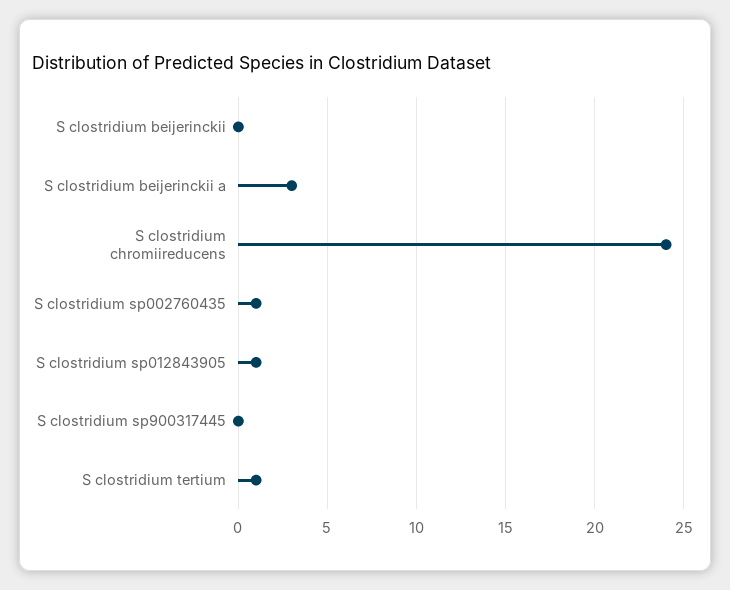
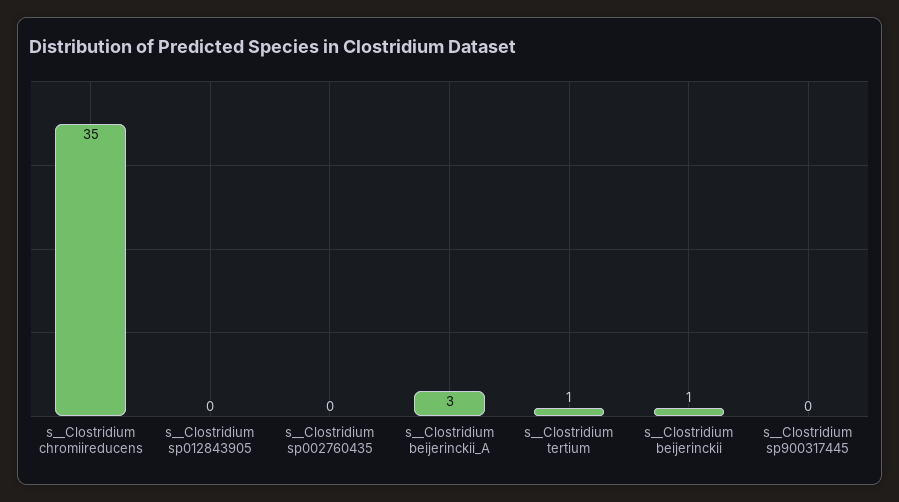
S  clostridium beijerinckii: 0 -> 1
S  clostridium chromiireducens: 24 -> 35
S  clostridium sp002760435: 1 -> 0
S  clostridium sp012843905: 1 -> 0

